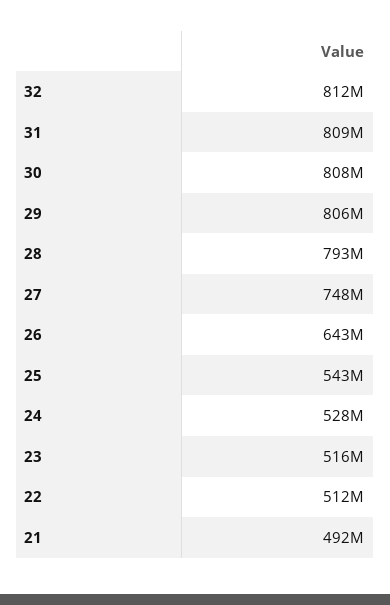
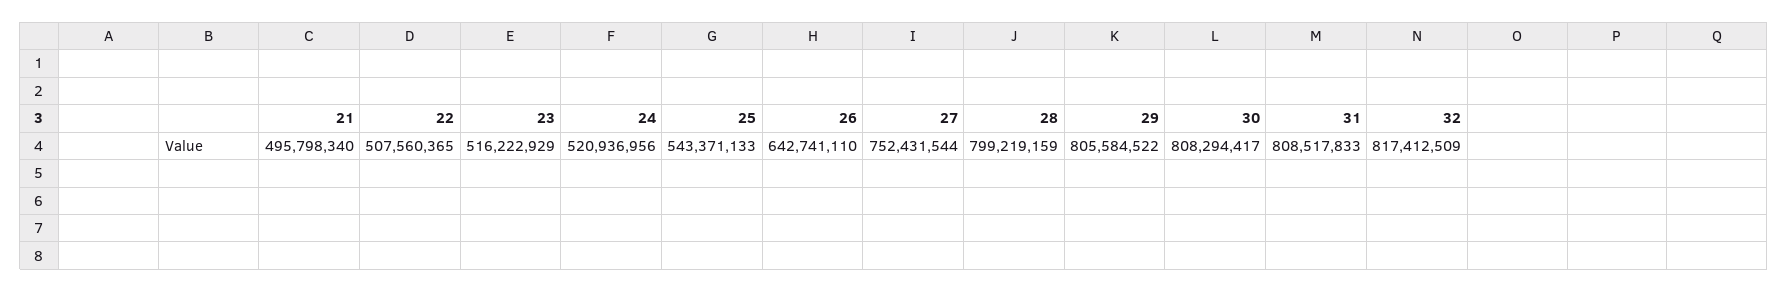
32: 812000000 -> 817412509
28: 793000000 -> 799219159
27: 748000000 -> 752431544
24: 528000000 -> 520936956
22: 512000000 -> 507560365
21: 492000000 -> 495798340

